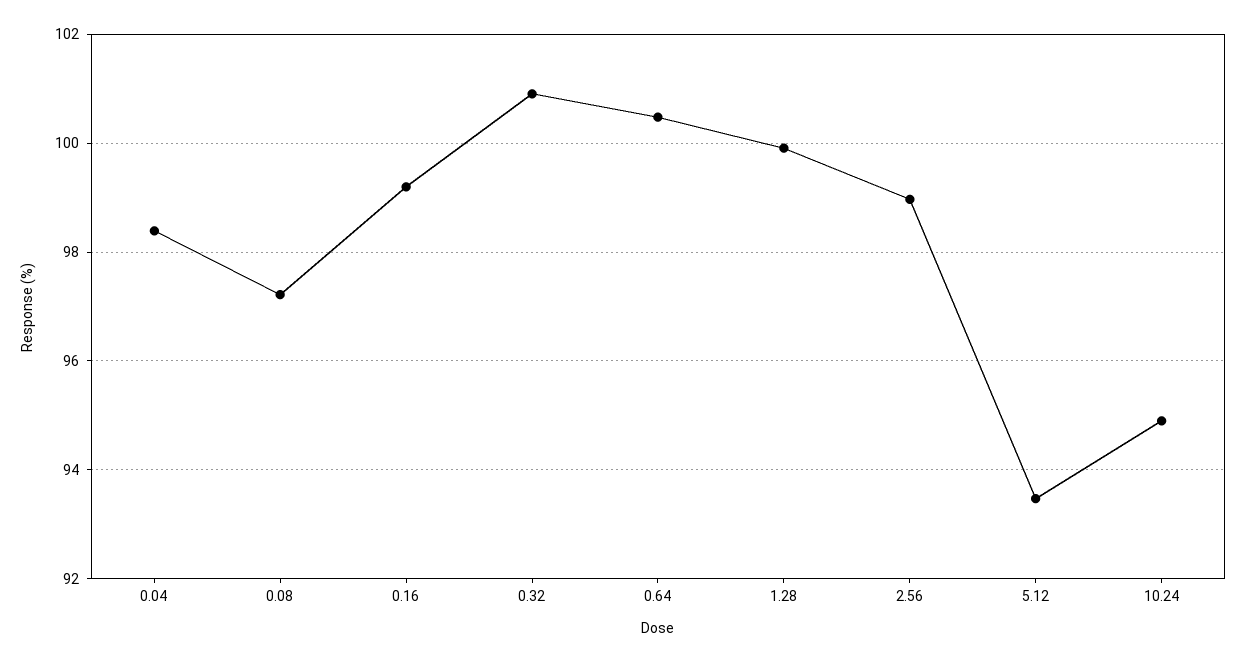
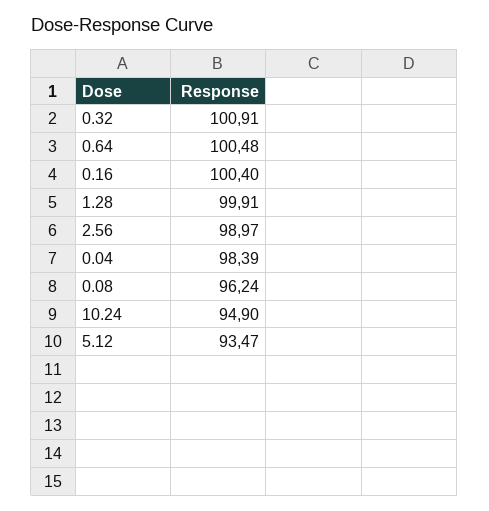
0.08: 97.2 -> 96.24
0.16: 99.2 -> 100.4

